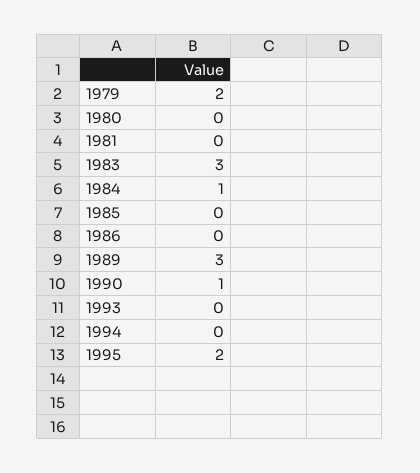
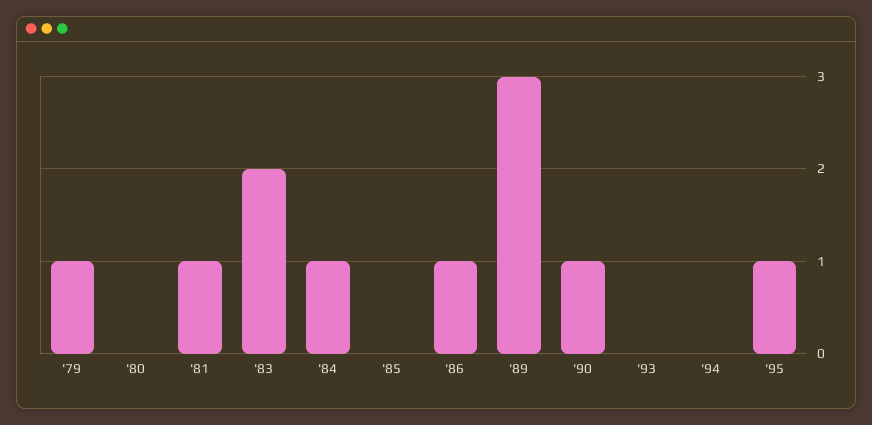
1979: 2 -> 1
1981: 0 -> 1
1983: 3 -> 2
1986: 0 -> 1
1995: 2 -> 1

